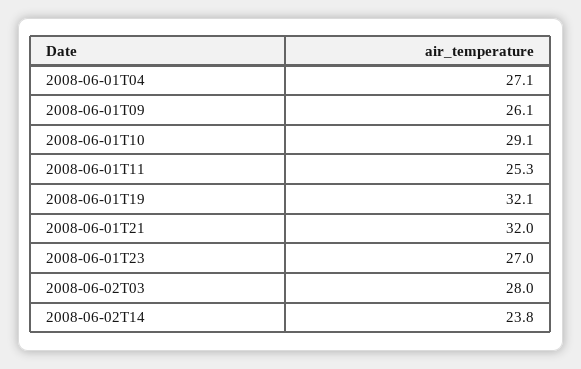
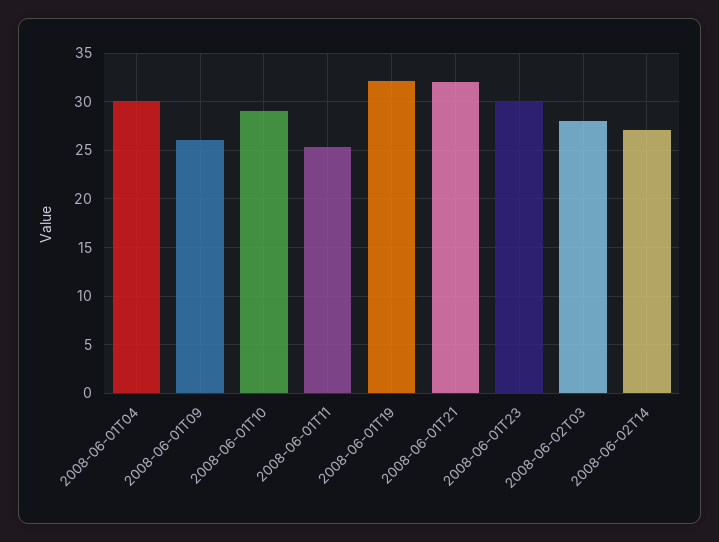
2008-06-01T04: 27.1 -> 30
2008-06-01T23: 27 -> 30
2008-06-02T14: 23.8 -> 27

